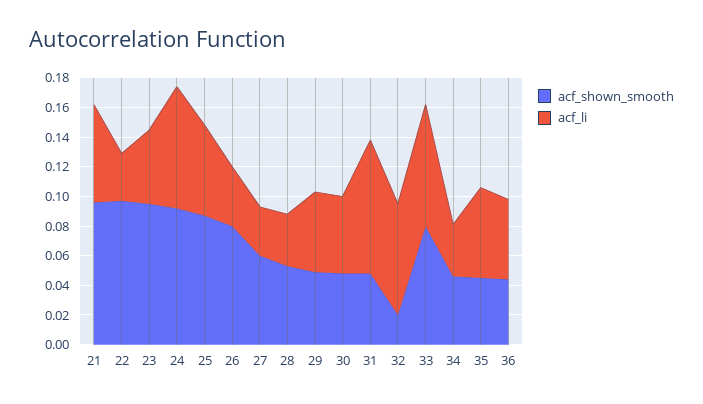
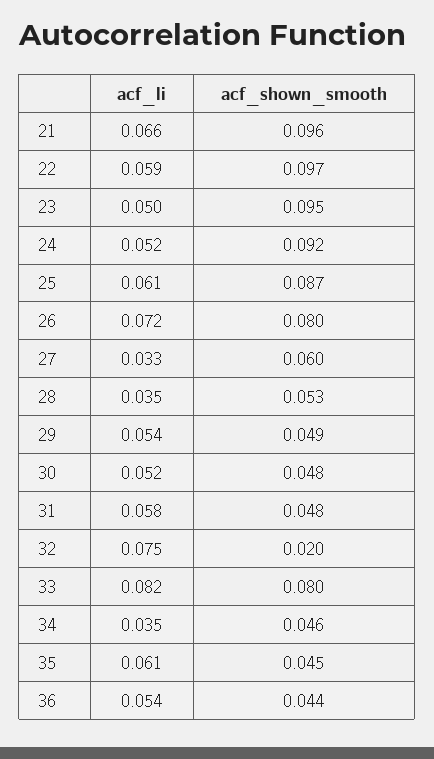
acf_li, 22: 0.03 -> 0.059
acf_li, 24: 0.08 -> 0.052
acf_li, 26: 0.04 -> 0.072
acf_li, 31: 0.09 -> 0.058

